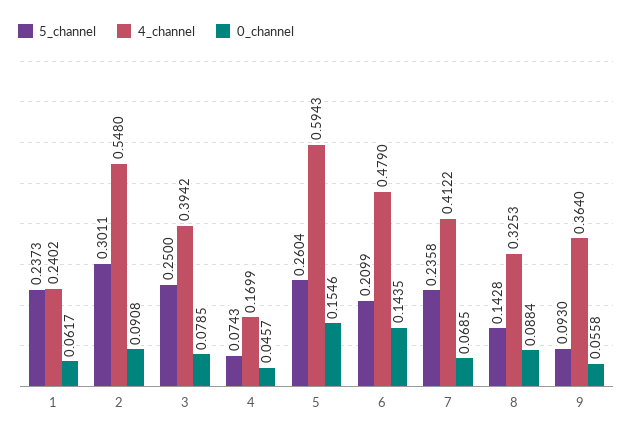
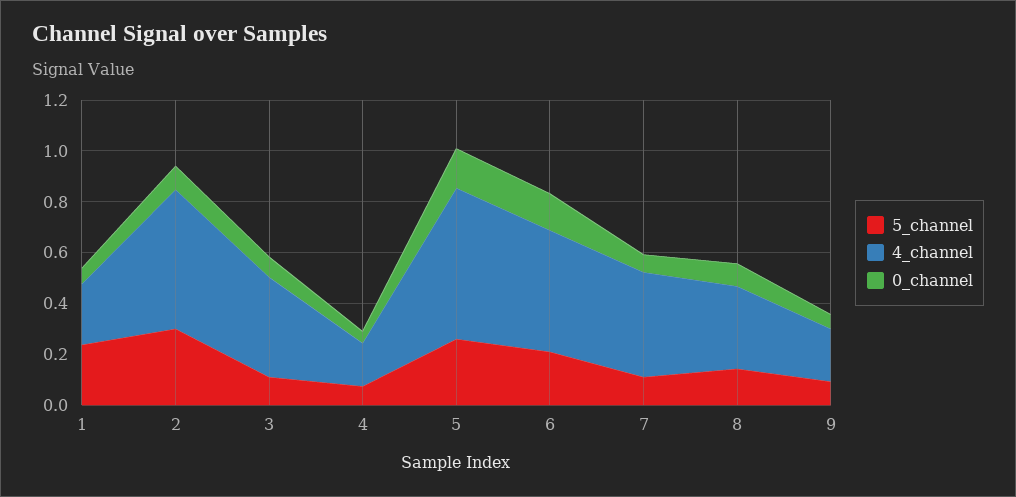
5_channel, 3: 0.25 -> 0.1
5_channel, 7: 0.2358 -> 0.1
4_channel, 9: 0.364 -> 0.2

